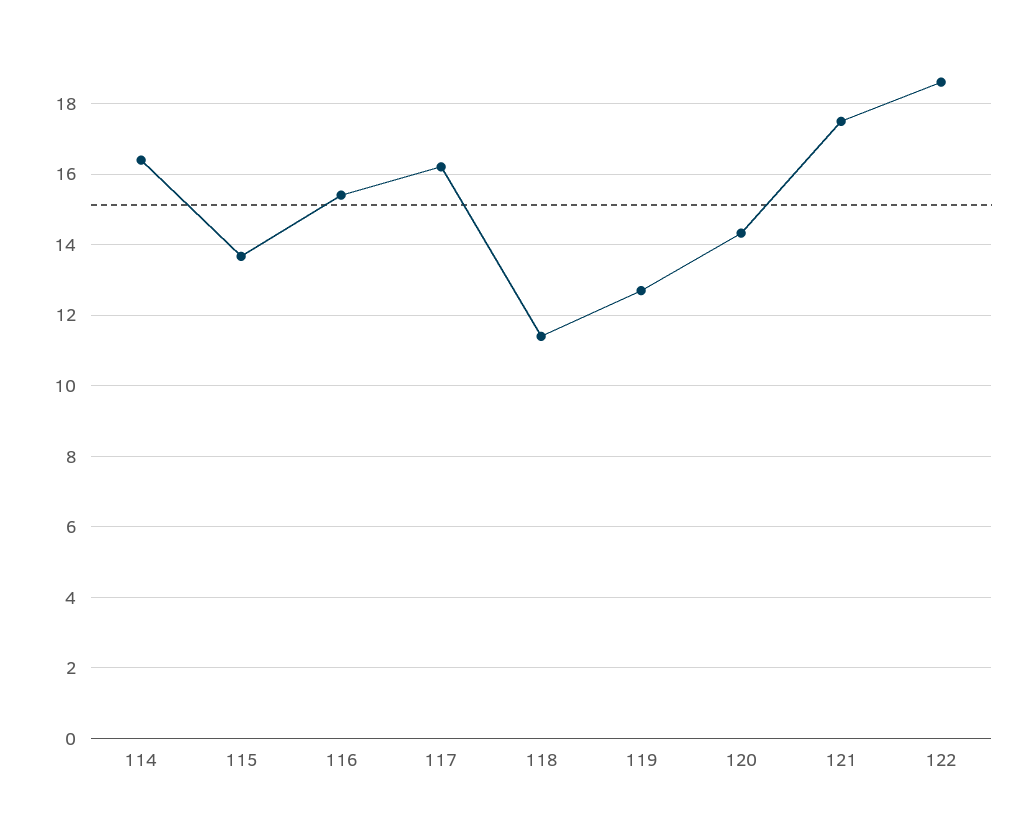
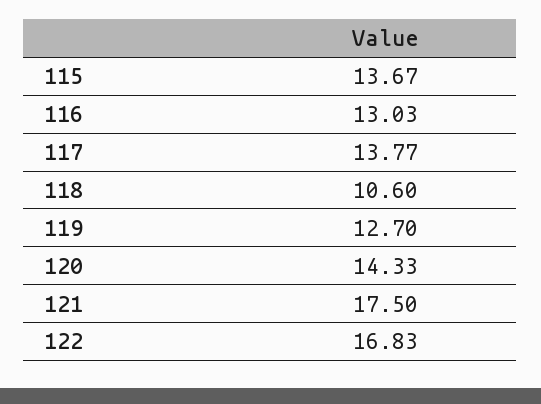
114: 16.4 -> none
116: 15.4 -> 13.03
117: 16.2 -> 13.77
118: 11.4 -> 10.6
122: 18.6 -> 16.83

